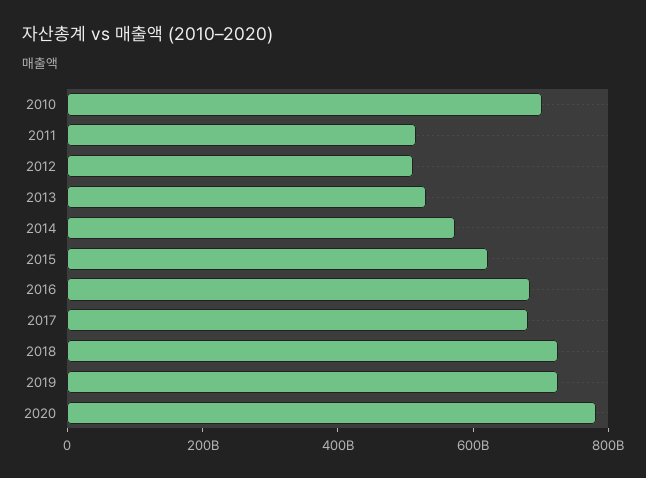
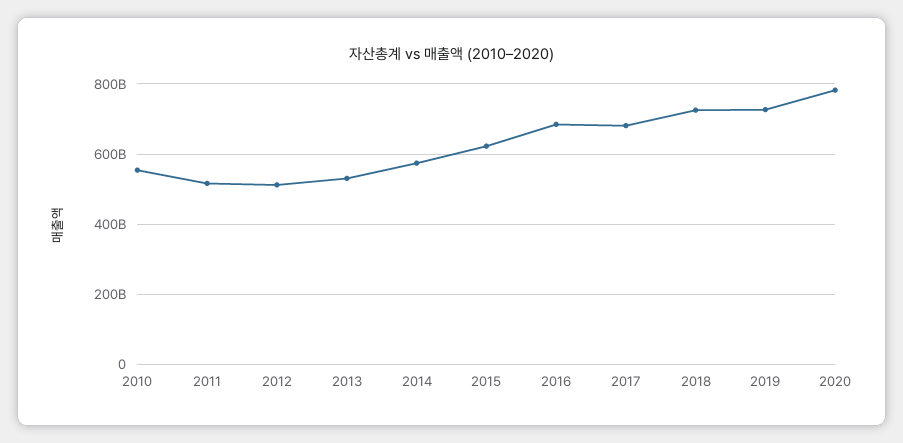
2010: 700000000000 -> 560000000000

